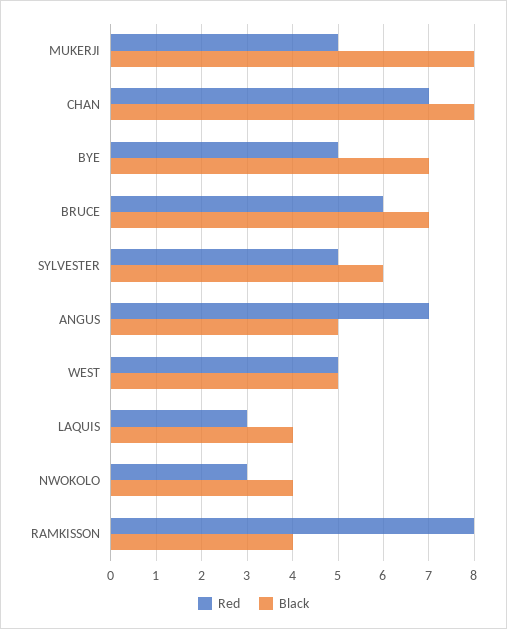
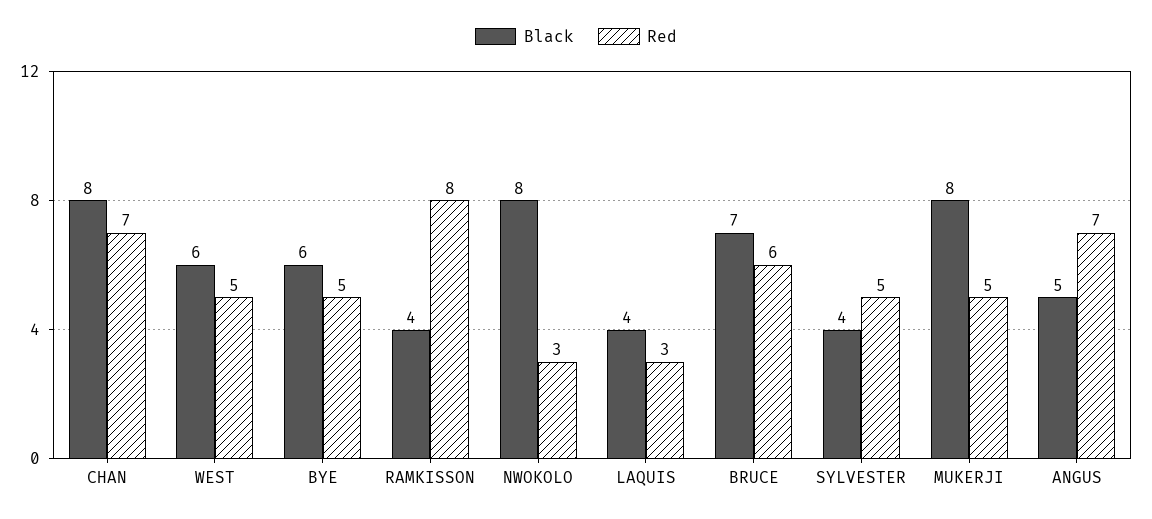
Black, BYE: 7 -> 6
Black, SYLVESTER: 6 -> 4
Black, WEST: 5 -> 6
Black, NWOKOLO: 4 -> 8

